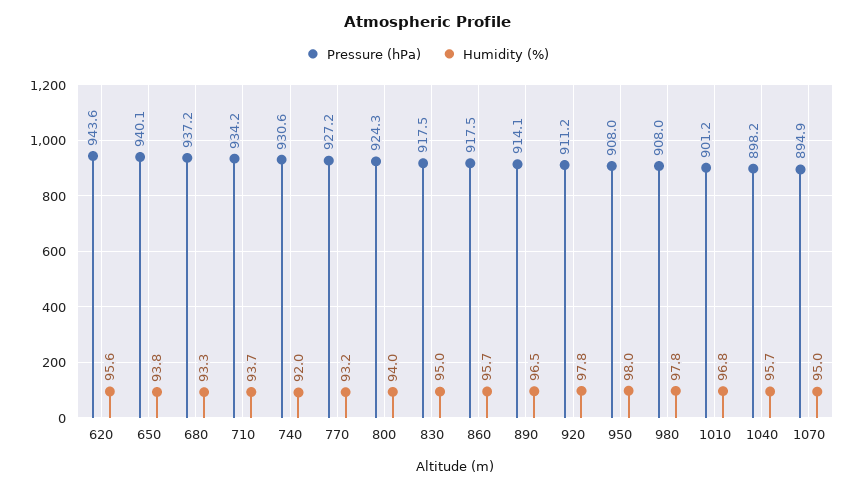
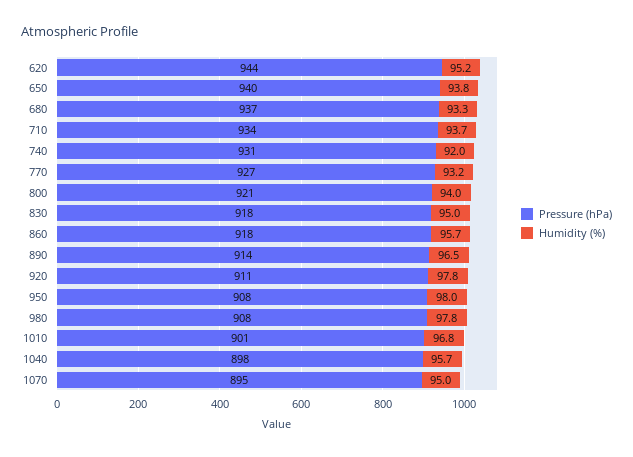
Humidity (%), 620: 95.6 -> 95.2
Pressure (hPa), 800: 924.3 -> 921

